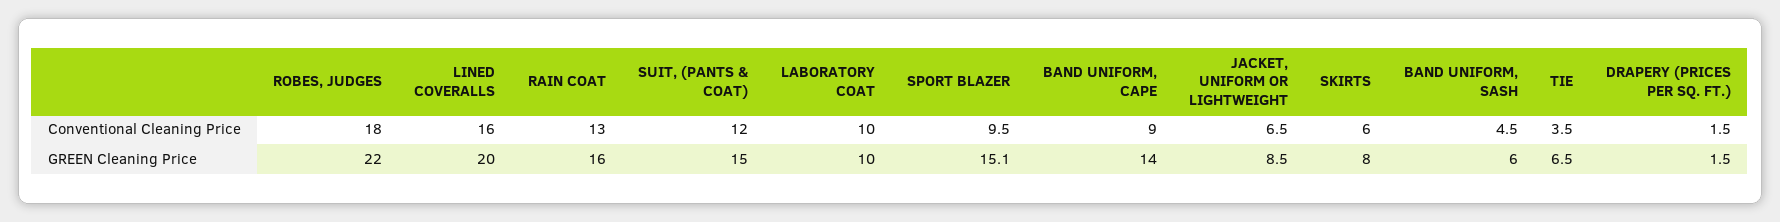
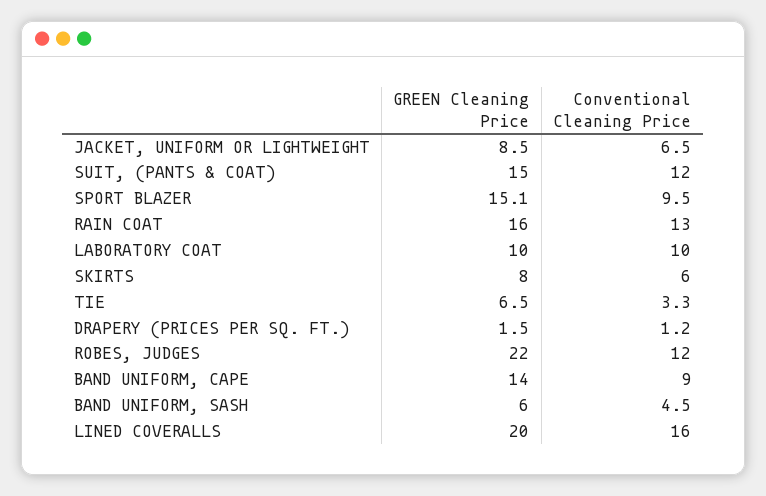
ROBES, JUDGES, Conventional Cleaning Price: 18 -> 12
TIE, Conventional Cleaning Price: 3.5 -> 3.3
DRAPERY (PRICES PER SQ. FT.), Conventional Cleaning Price: 1.5 -> 1.2

